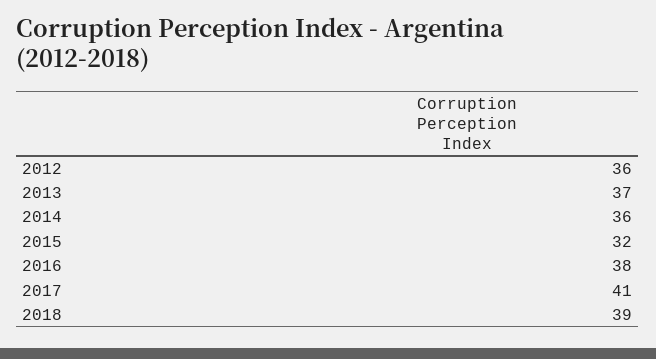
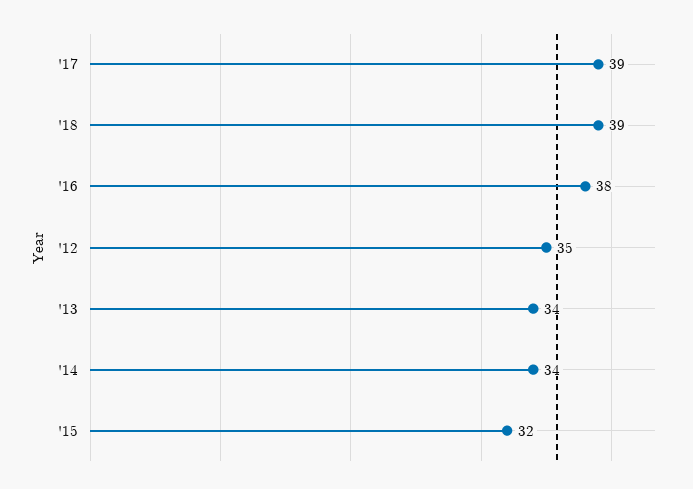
2012: 36 -> 35
2013: 37 -> 34
2014: 36 -> 34
2017: 41 -> 39

